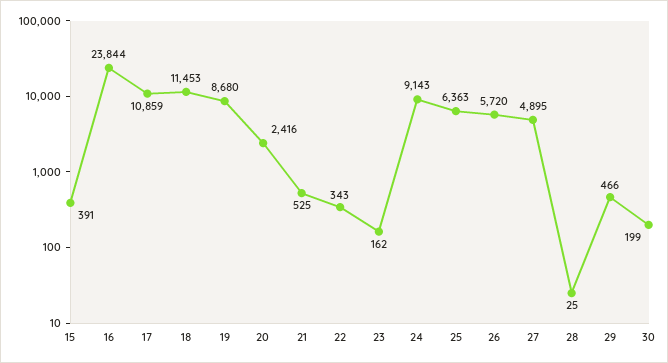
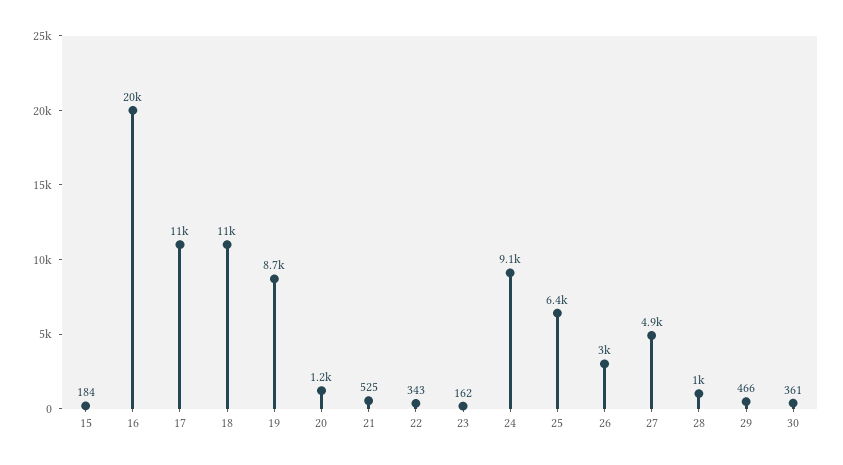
15: 391 -> 184
16: 23844 -> 20000
20: 2416 -> 1200
26: 5720 -> 3000
28: 25 -> 1000
30: 199 -> 361

